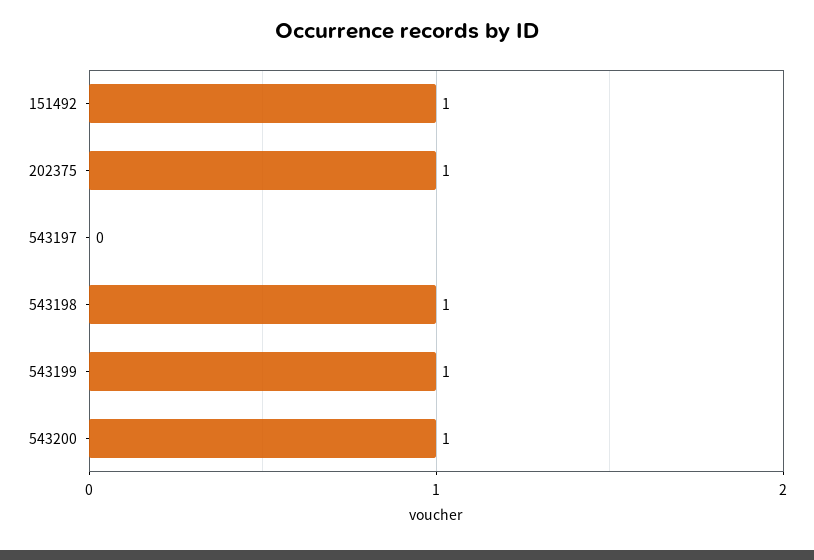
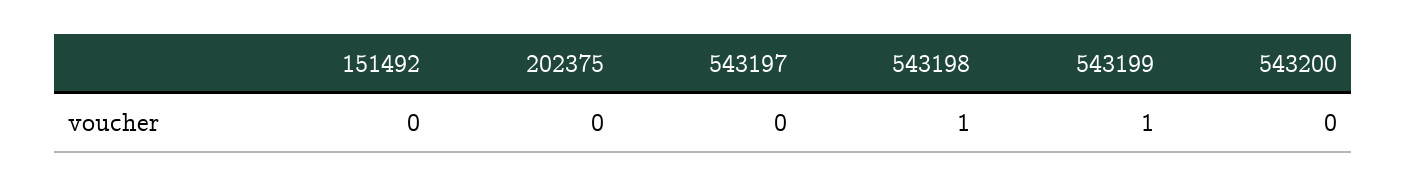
151492: 1 -> 0
202375: 1 -> 0
543200: 1 -> 0

